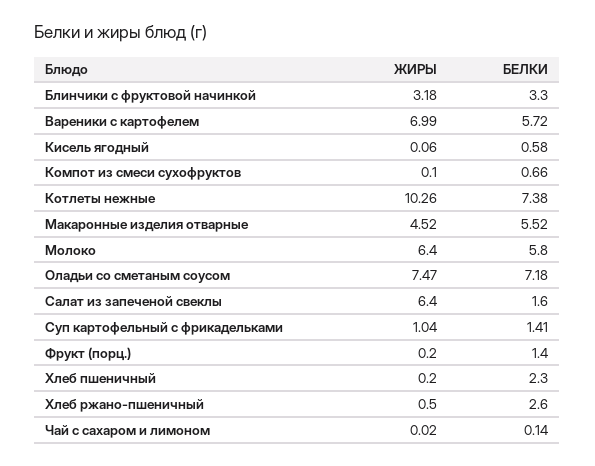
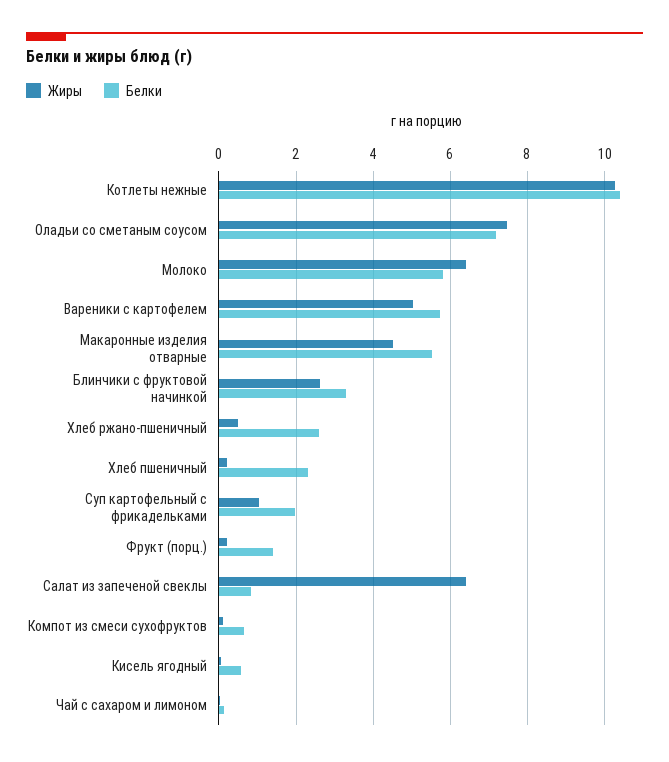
ЖИРЫ, Блинчики с фруктовой начинкой: 3.18 -> 2.6
ЖИРЫ, Вареники с картофелем: 6.99 -> 5
БЕЛКИ, Котлеты нежные: 7.38 -> 10.4
БЕЛКИ, Салат из запеченой свеклы: 1.6 -> 0.8
БЕЛКИ, Суп картофельный с фрикадельками: 1.41 -> 2

